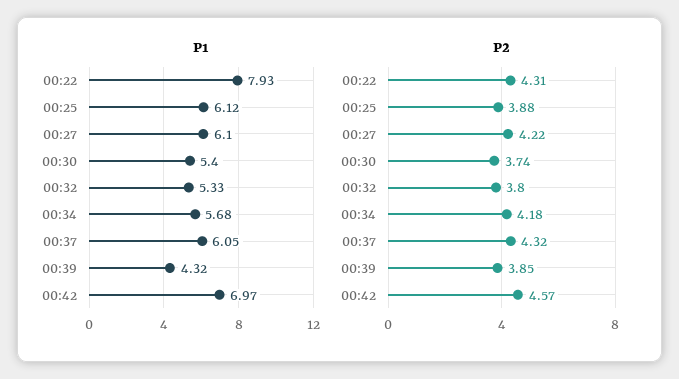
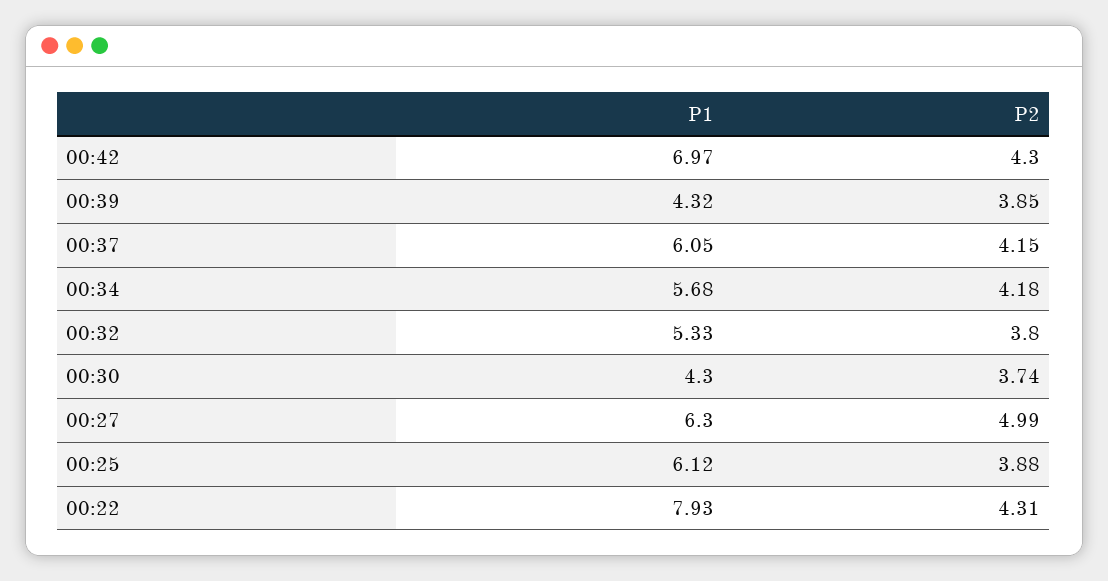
P1, 00:27: 6.1 -> 6.3
P1, 00:30: 5.4 -> 4.3
P2, 00:27: 4.22 -> 4.99
P2, 00:37: 4.32 -> 4.15
P2, 00:42: 4.57 -> 4.3

